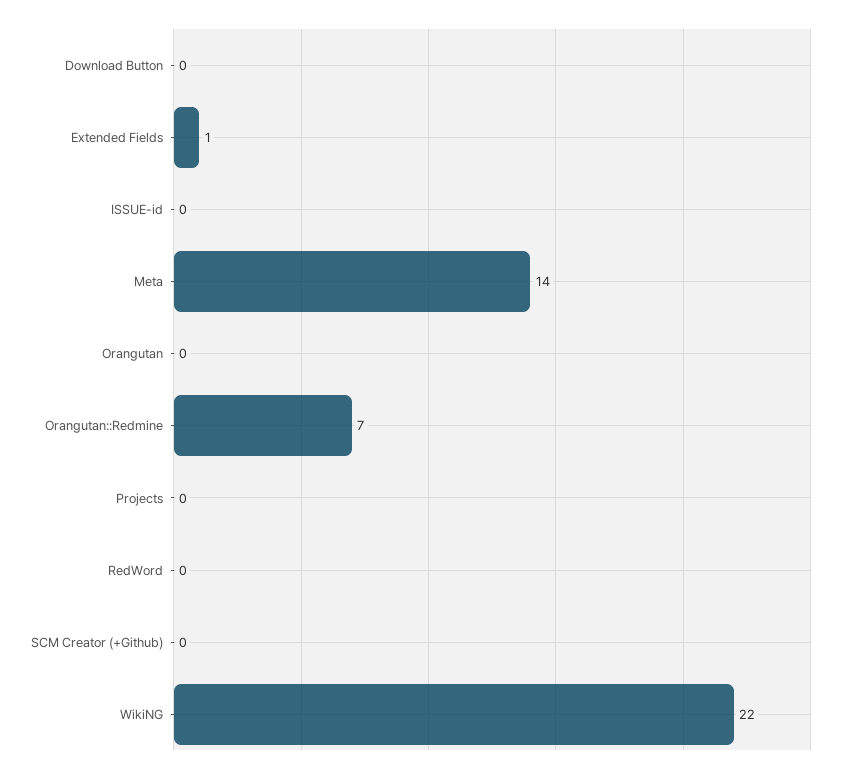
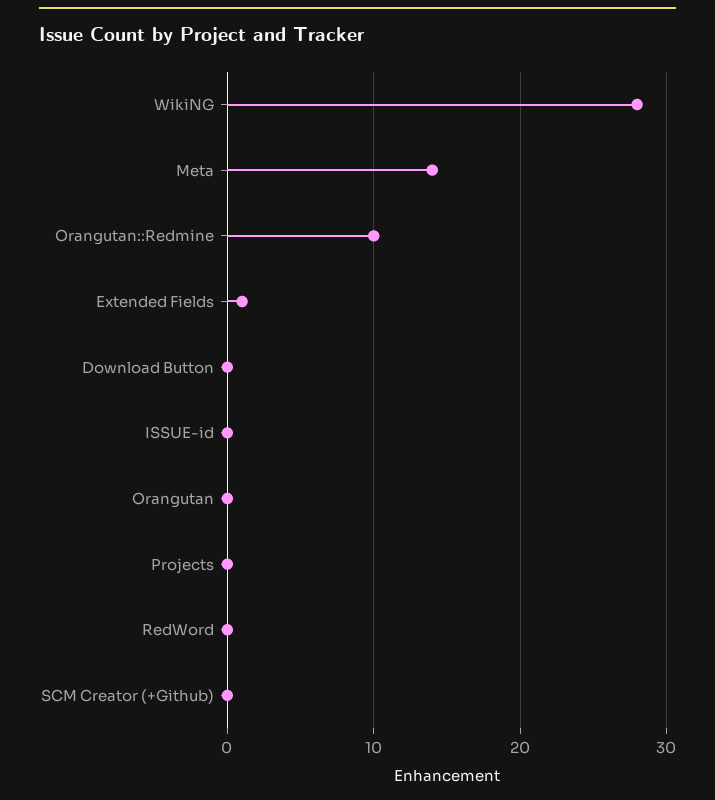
Orangutan::Redmine: 7 -> 10
WikiNG: 22 -> 28

